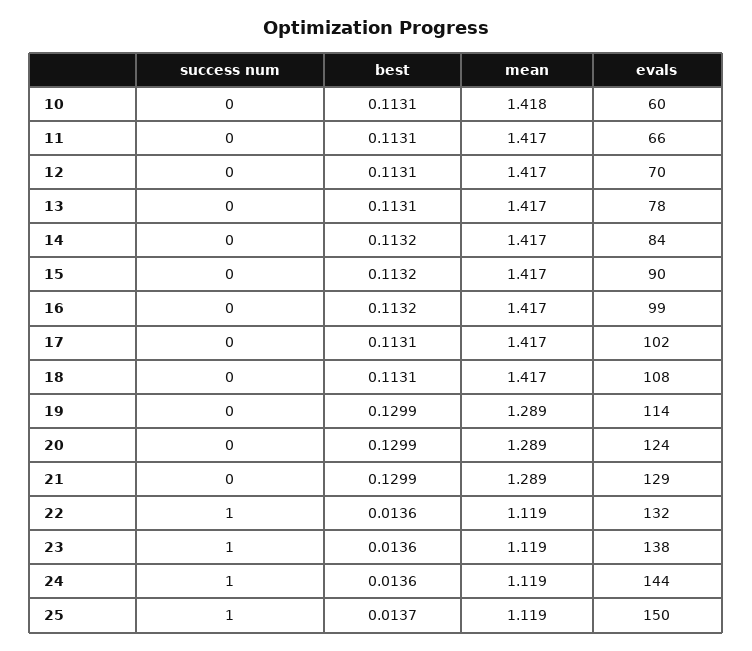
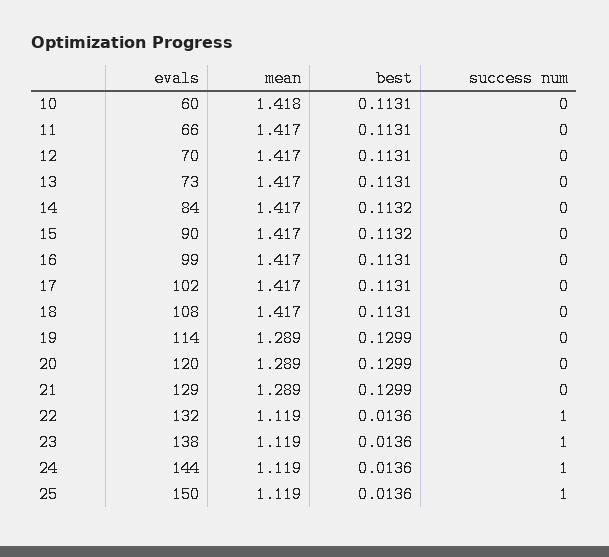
evals, 13: 78 -> 73
best, 16: 0.1132 -> 0.1131
evals, 20: 124 -> 120
best, 25: 0.0137 -> 0.0136

